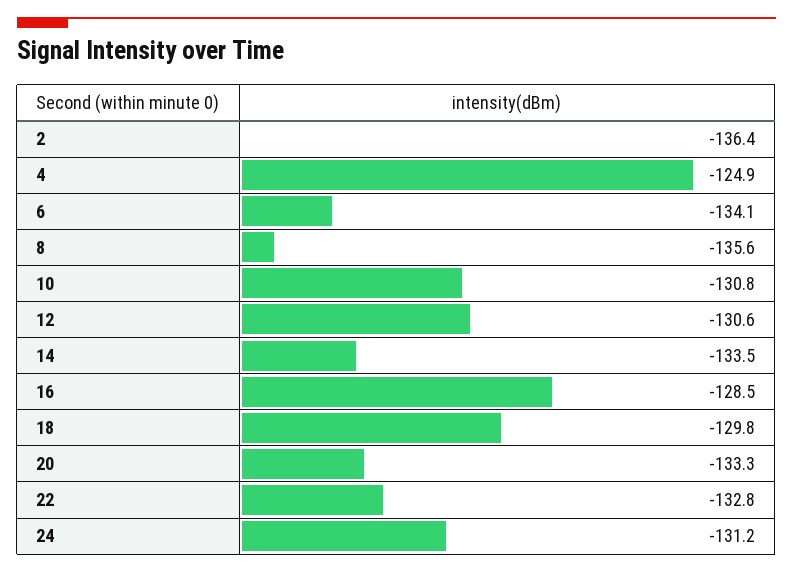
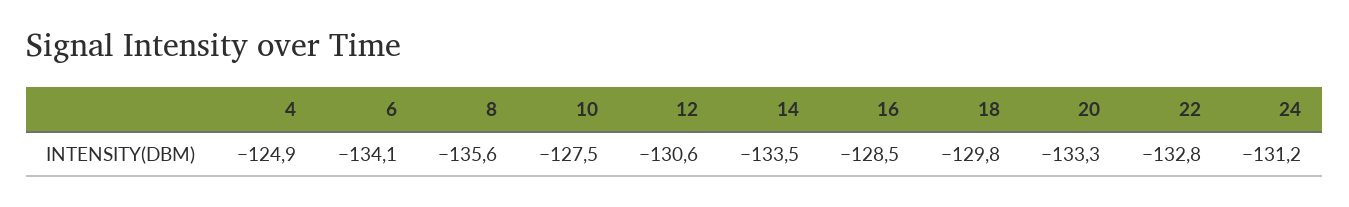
2: -136.4 -> none
10: -130.8 -> -127.5

